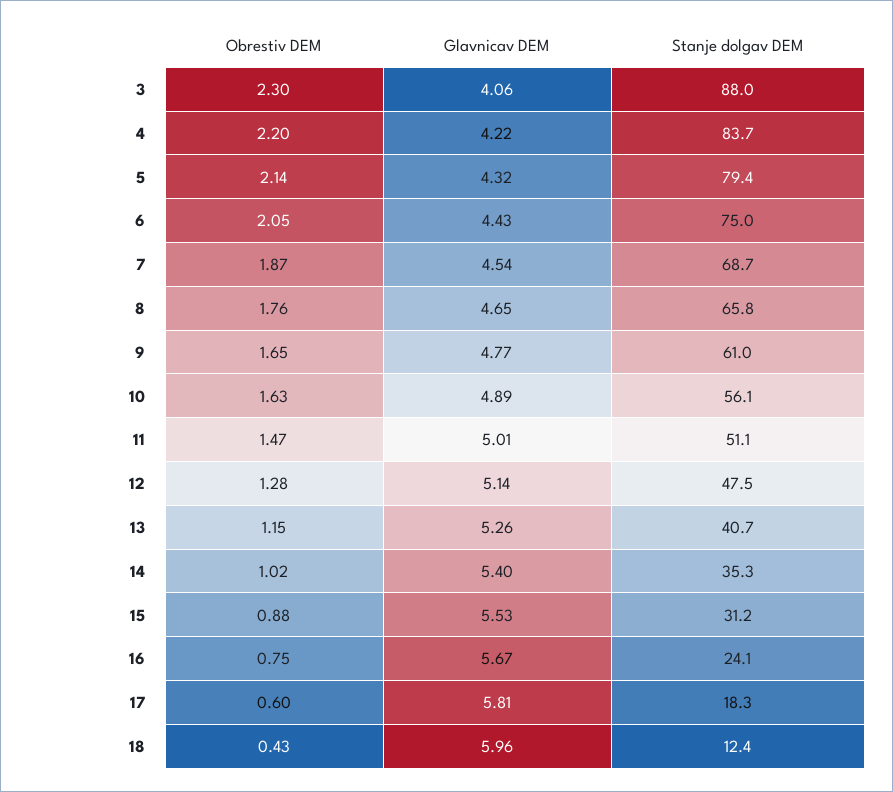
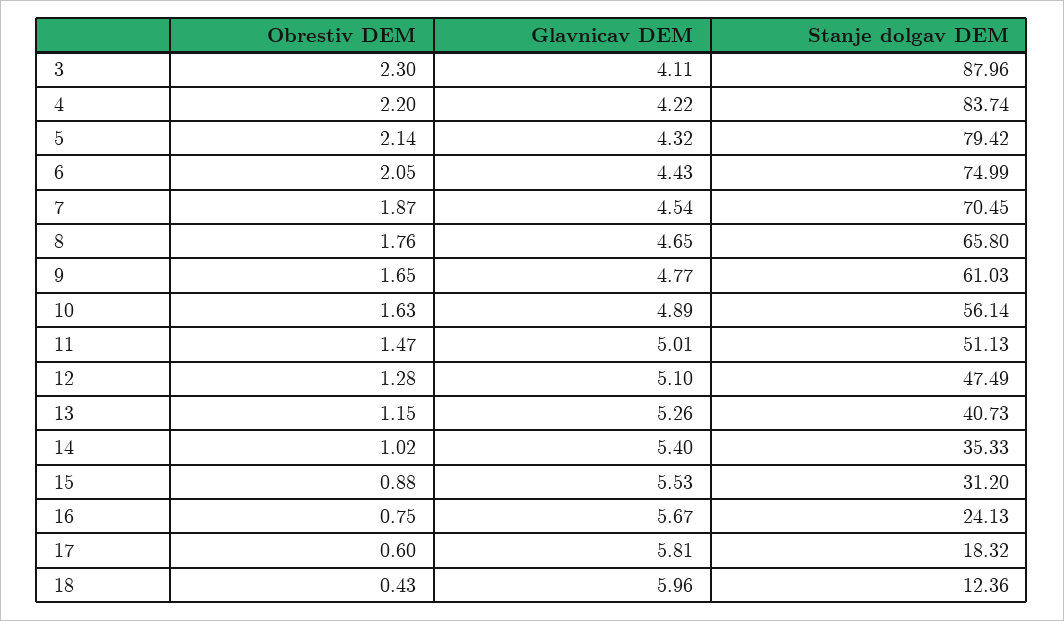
Glavnicav DEM, 3: 4.06 -> 4.11
Stanje dolgav DEM, 7: 68.7 -> 70.45
Glavnicav DEM, 12: 5.14 -> 5.1

